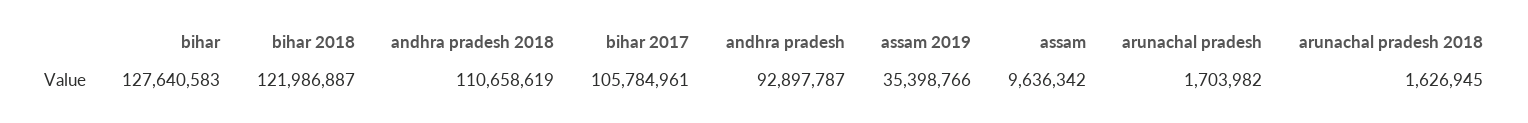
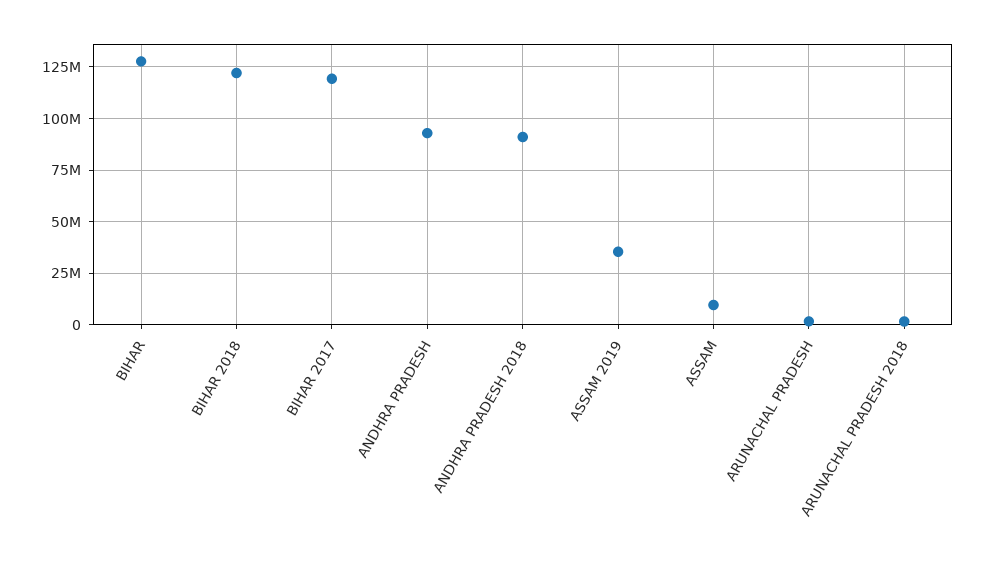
andhra pradesh 2018: 110658619 -> 90000000
bihar 2017: 105784961 -> 120000000

